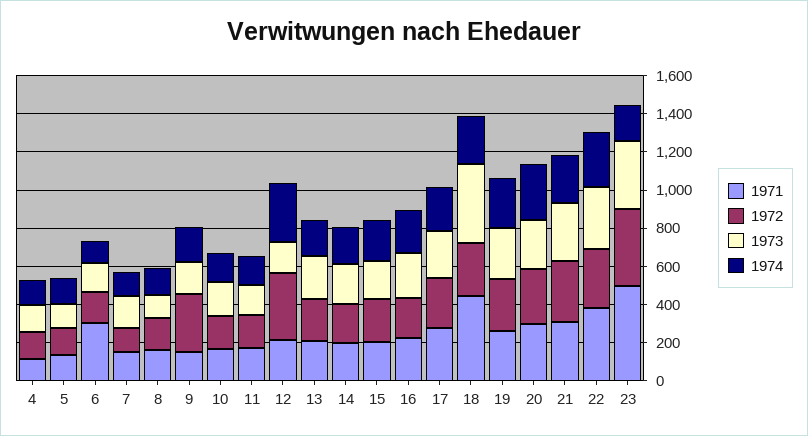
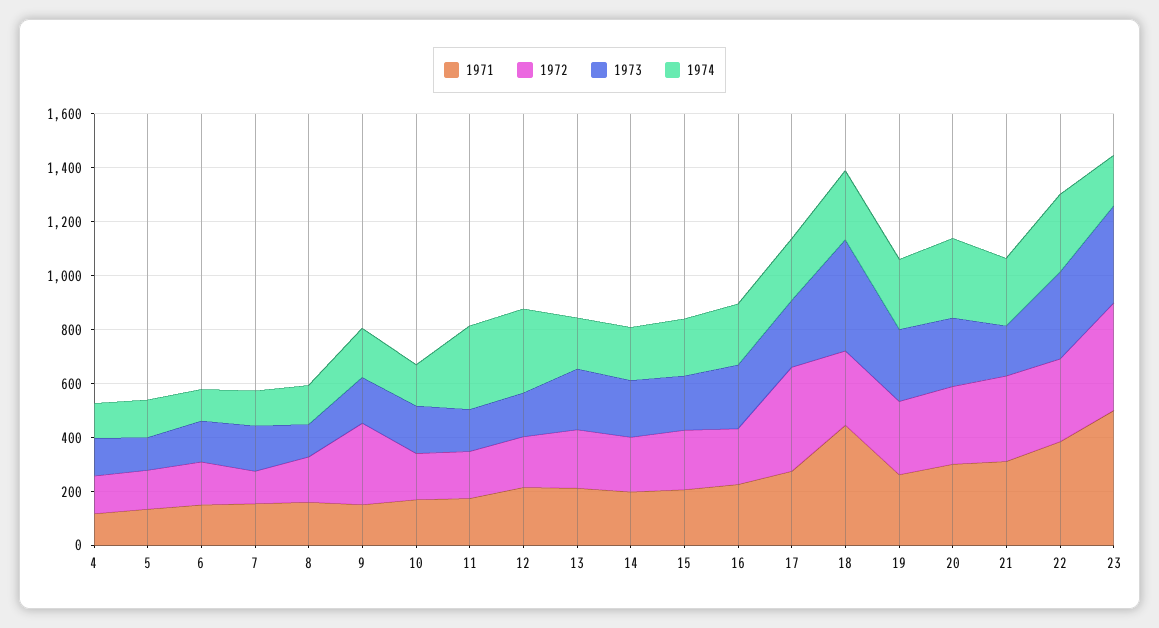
1971, 6: 300 -> 150
1974, 11: 150 -> 300
1972, 12: 350 -> 200
1972, 17: 250 -> 400
1973, 21: 300 -> 200

